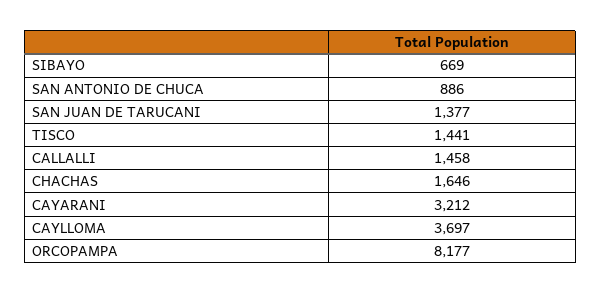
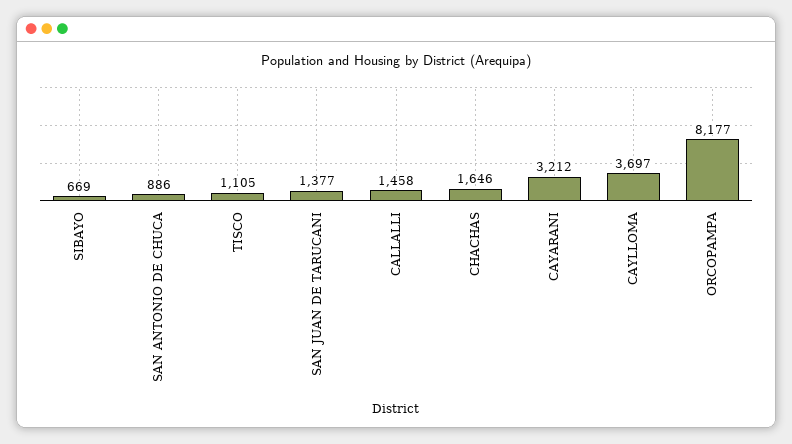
TISCO: 1441 -> 1105

